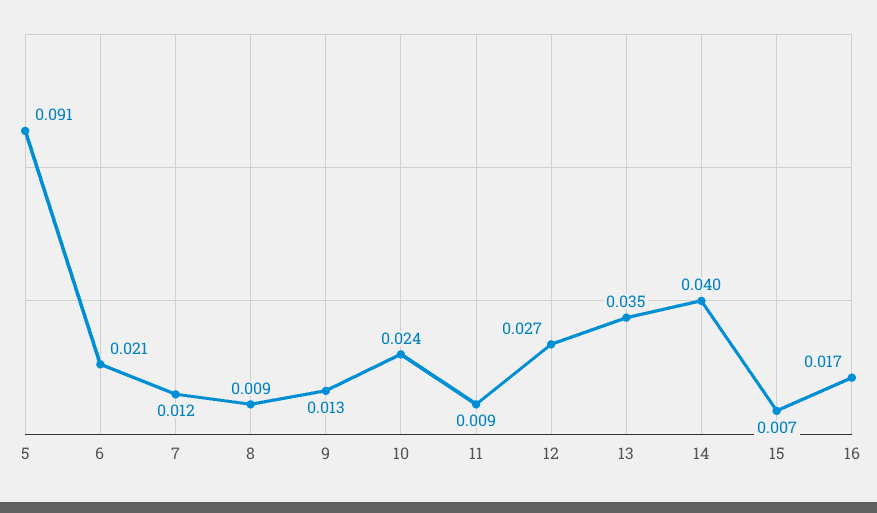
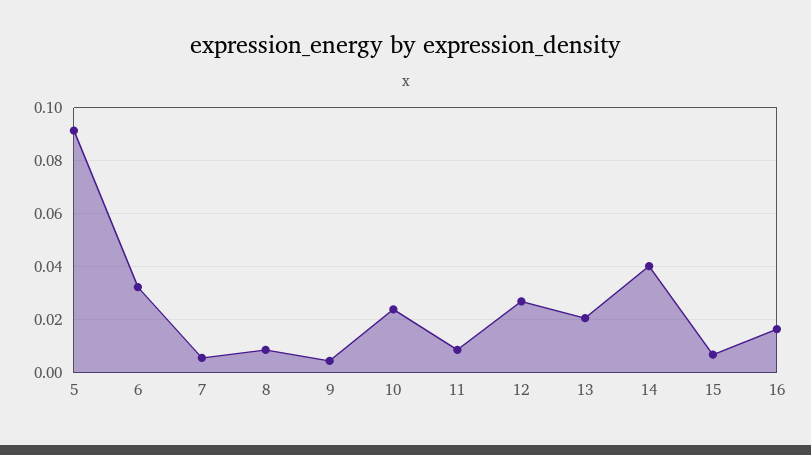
6: 0.021 -> 0.0325
7: 0.012 -> 0.005
9: 0.013 -> 0.005
13: 0.035 -> 0.02

